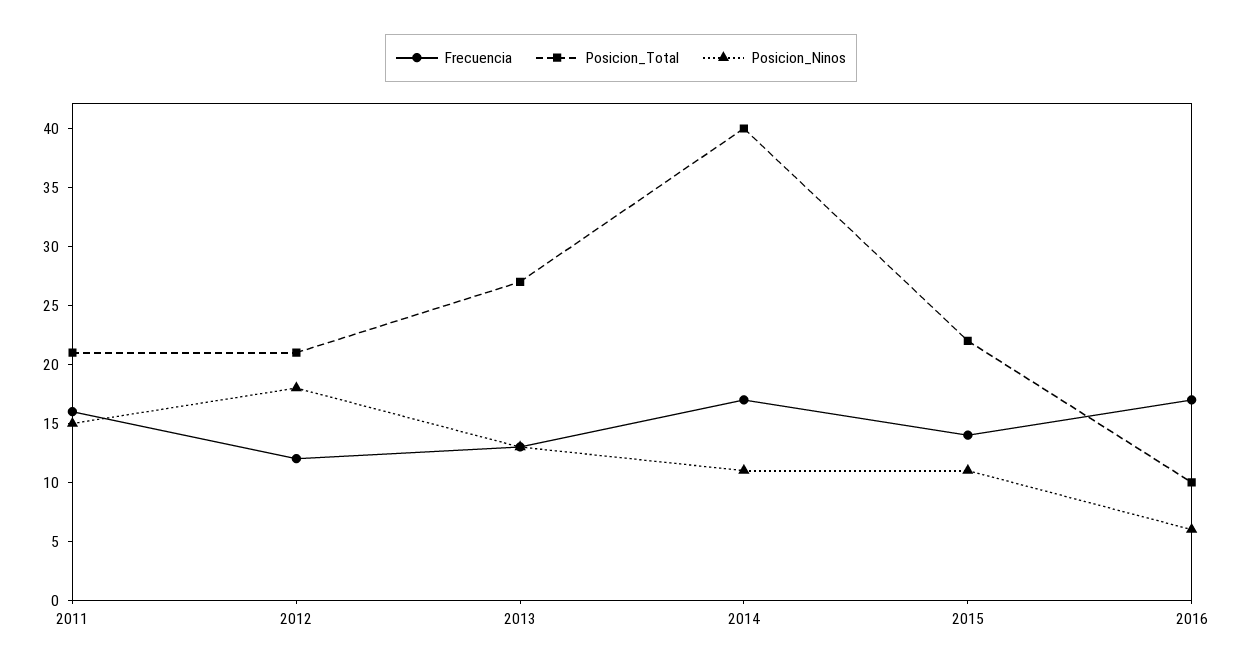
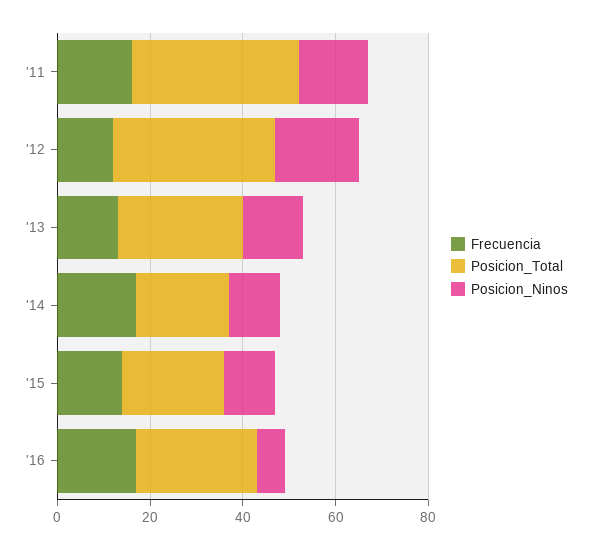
Posicion_Total, 2011: 21 -> 35
Posicion_Total, 2012: 21 -> 35
Posicion_Total, 2014: 40 -> 20
Posicion_Total, 2016: 10 -> 25

